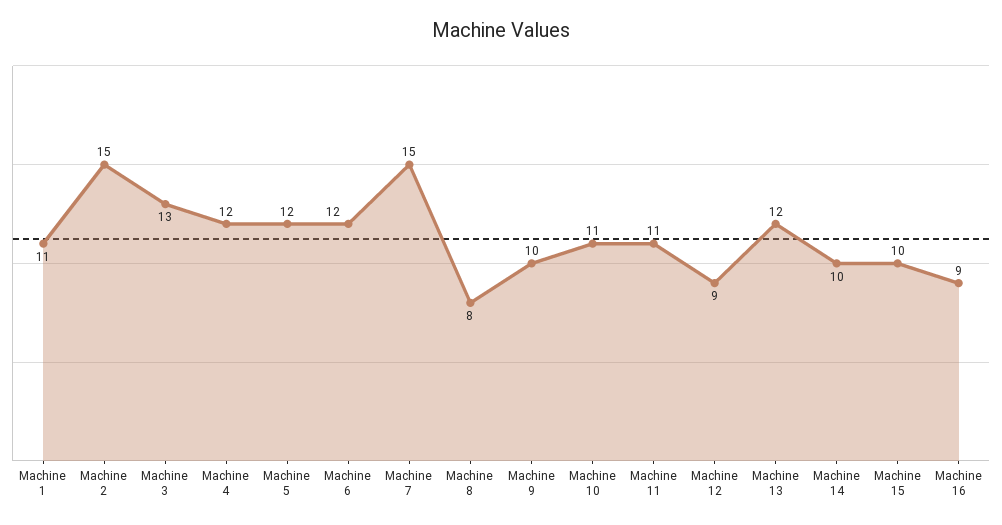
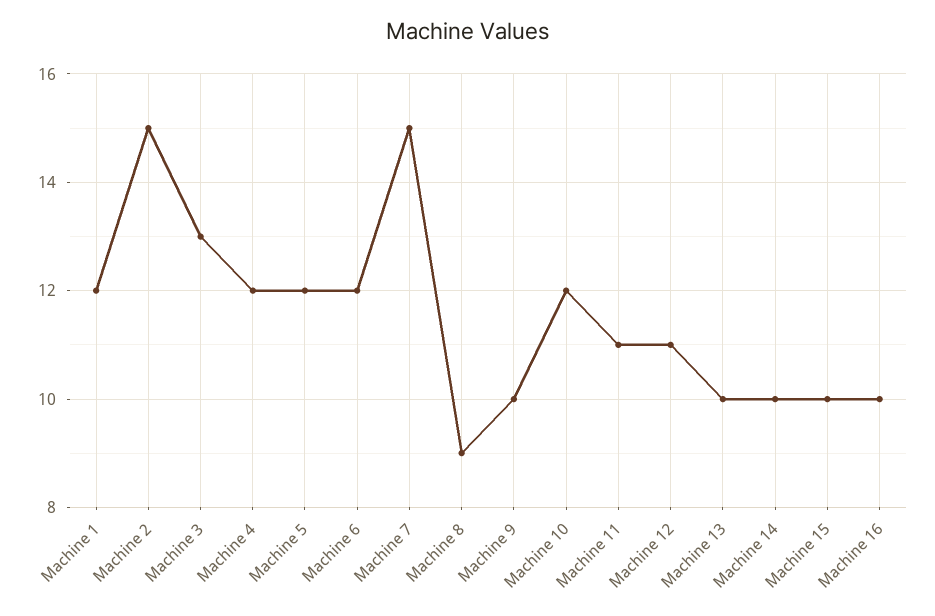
Machine 1: 11 -> 12
Machine 8: 8 -> 9
Machine 10: 11 -> 12
Machine 12: 9 -> 11
Machine 13: 12 -> 10
Machine 16: 9 -> 10

